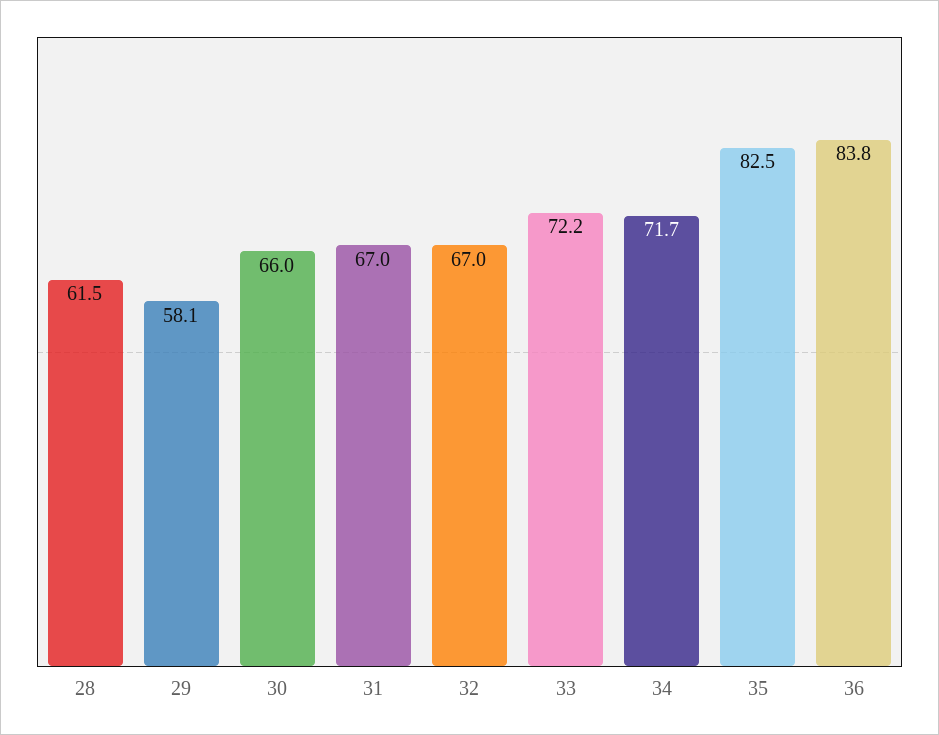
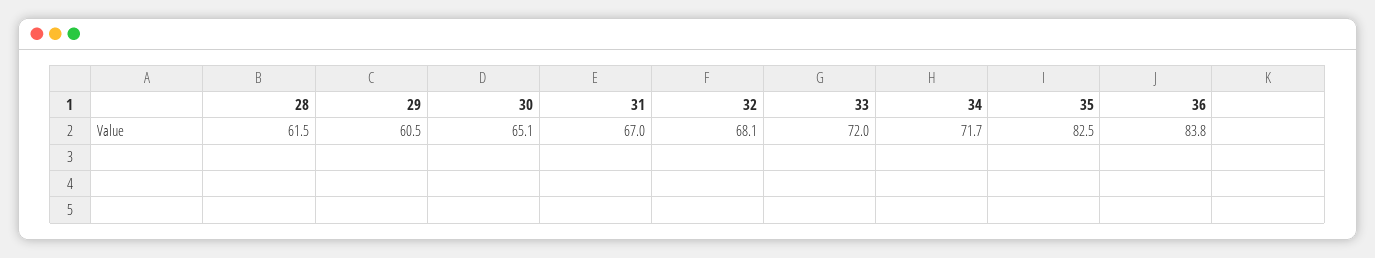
29: 58.1 -> 60.5
30: 66 -> 65.1
32: 67 -> 68.1
33: 72.2 -> 72

